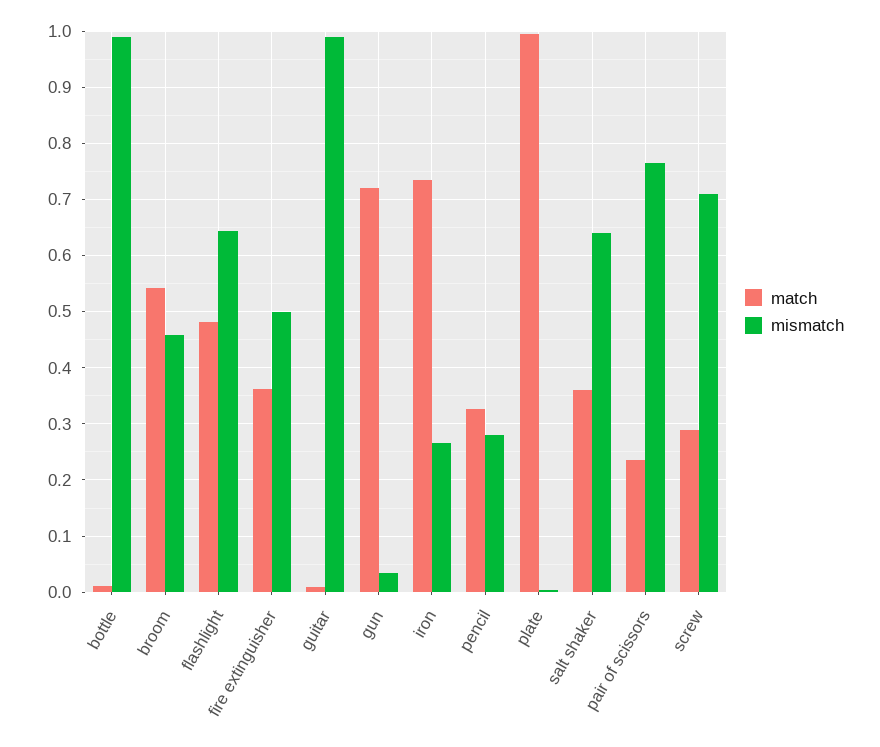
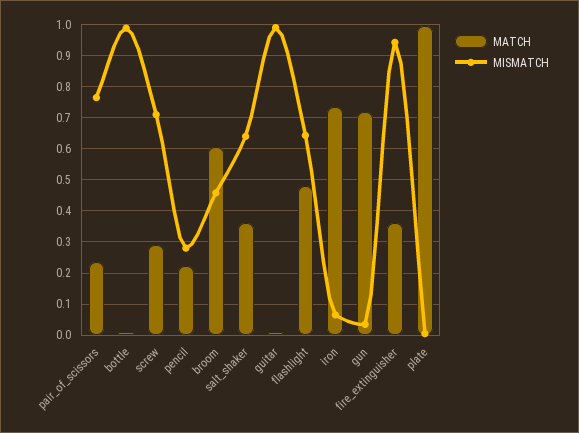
match, broom: 0.54 -> 0.6
mismatch, fire extinguisher: 0.5 -> 0.94
mismatch, iron: 0.26 -> 0.06
match, pencil: 0.32 -> 0.22

